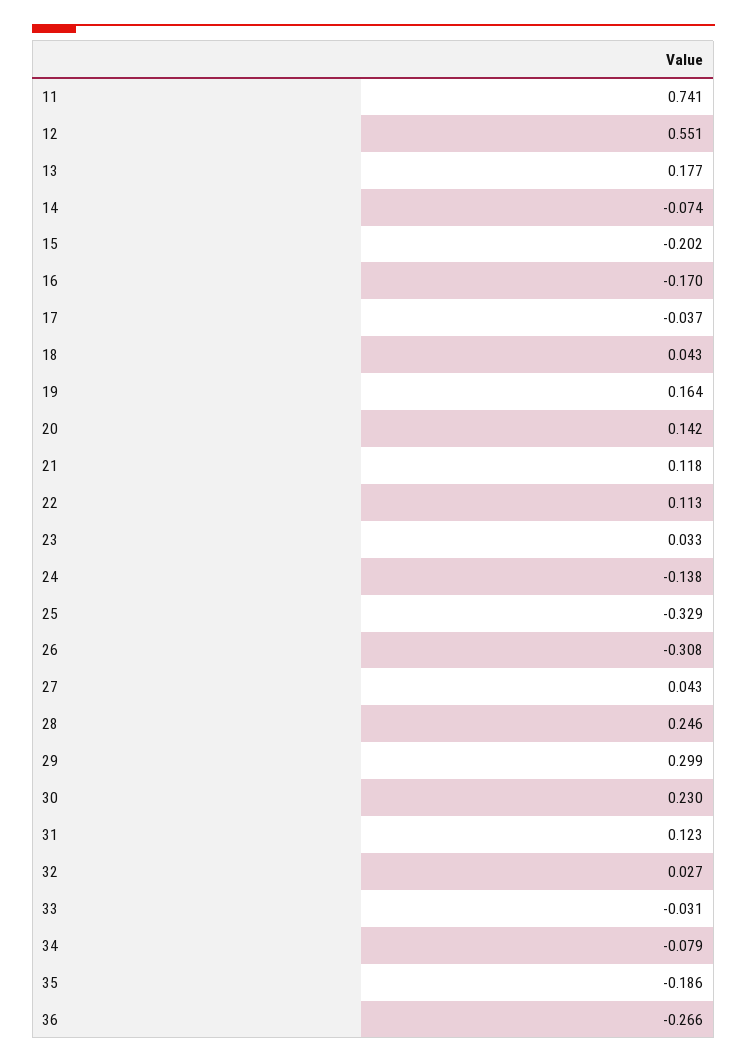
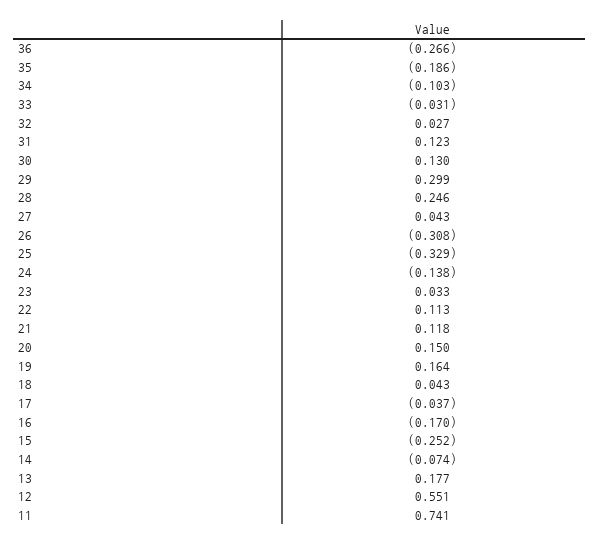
15: -0.202 -> -0.252
20: 0.142 -> 0.15
30: 0.23 -> 0.13
34: -0.079 -> -0.103

